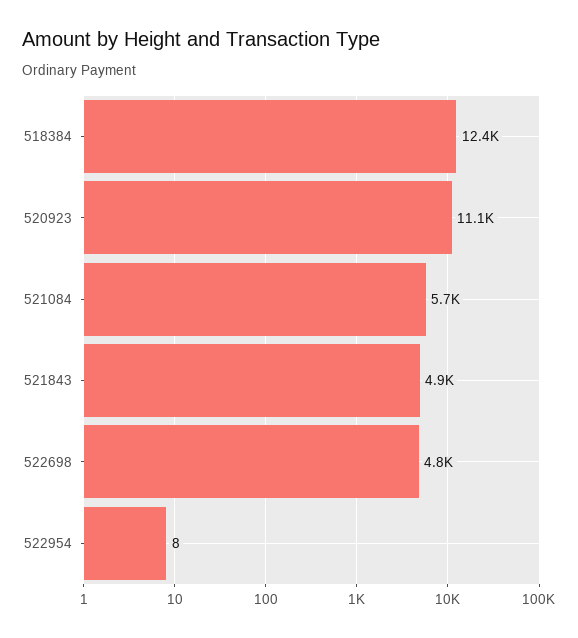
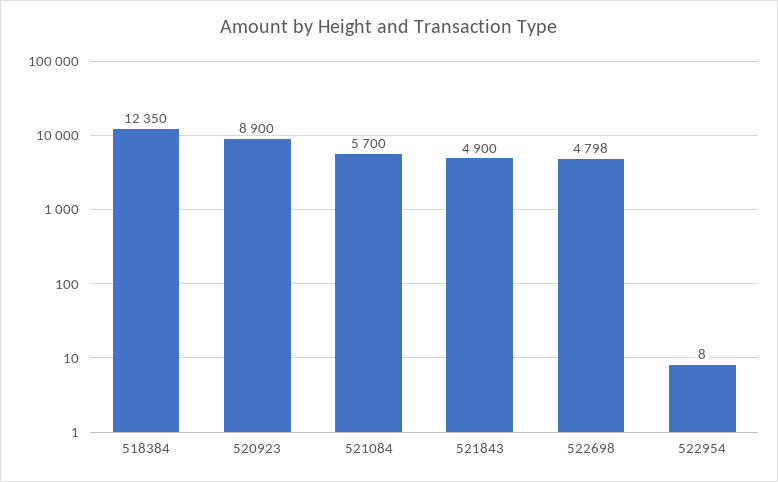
520923: 11100 -> 8900

